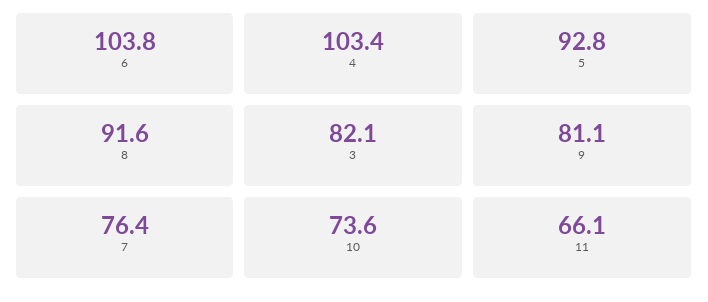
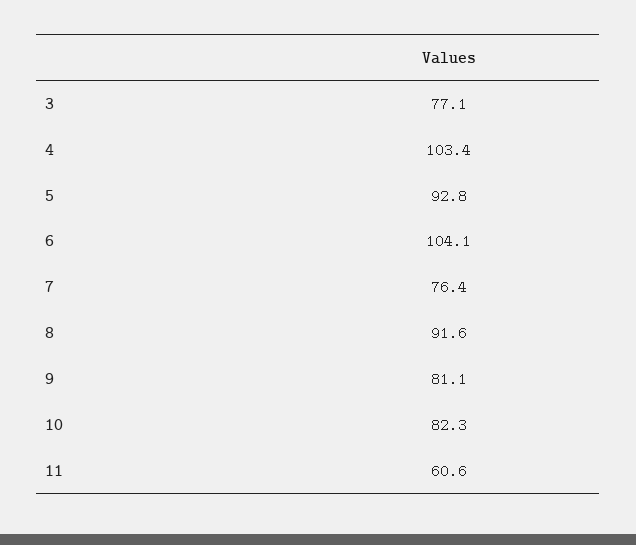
6: 103.8 -> 104.1
3: 82.1 -> 77.1
10: 73.6 -> 82.3
11: 66.1 -> 60.6

